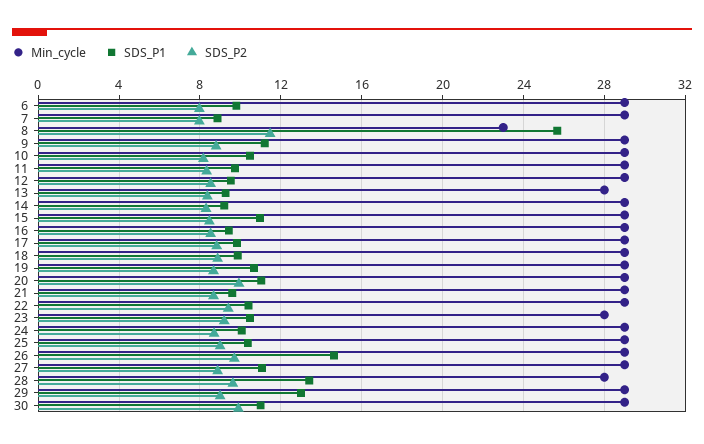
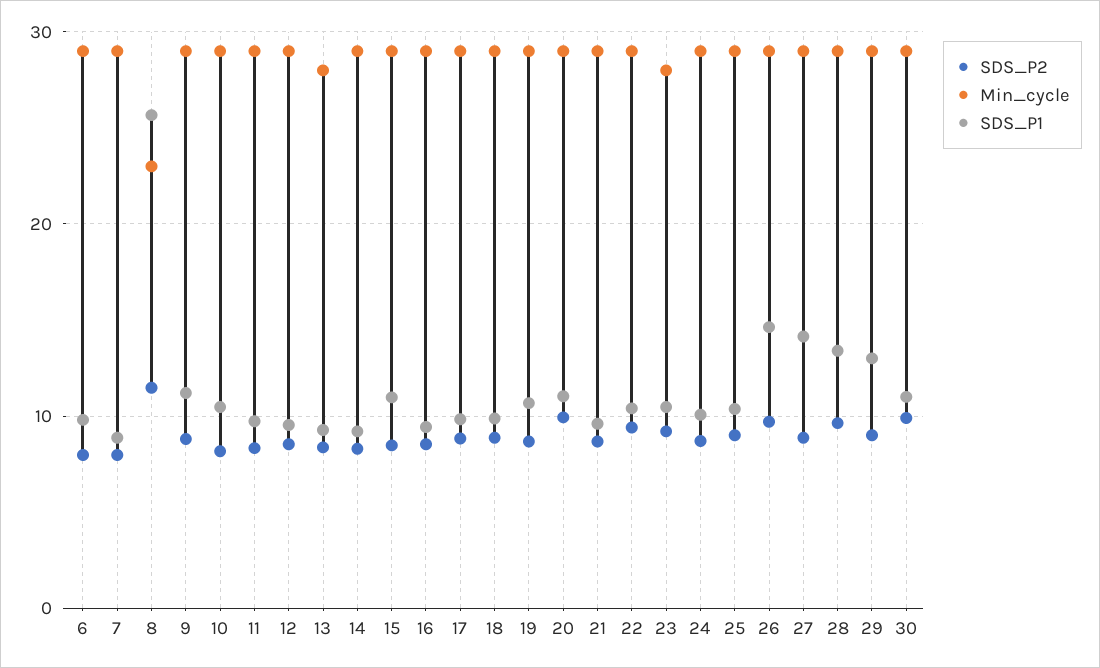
SDS_P1, 27: 11 -> 14
Min_cycle, 28: 28 -> 29

